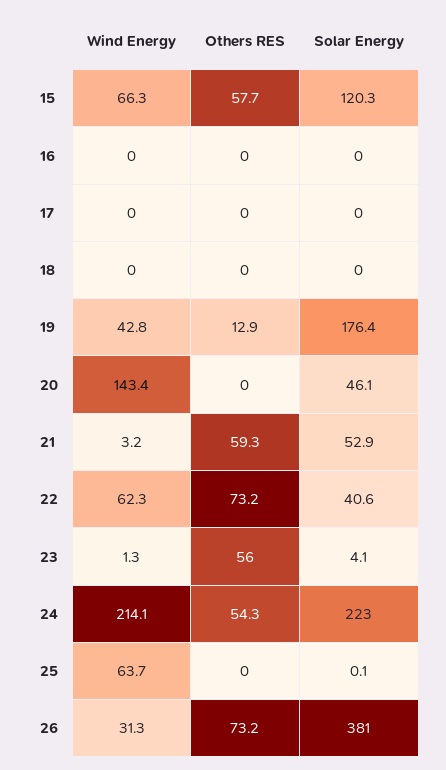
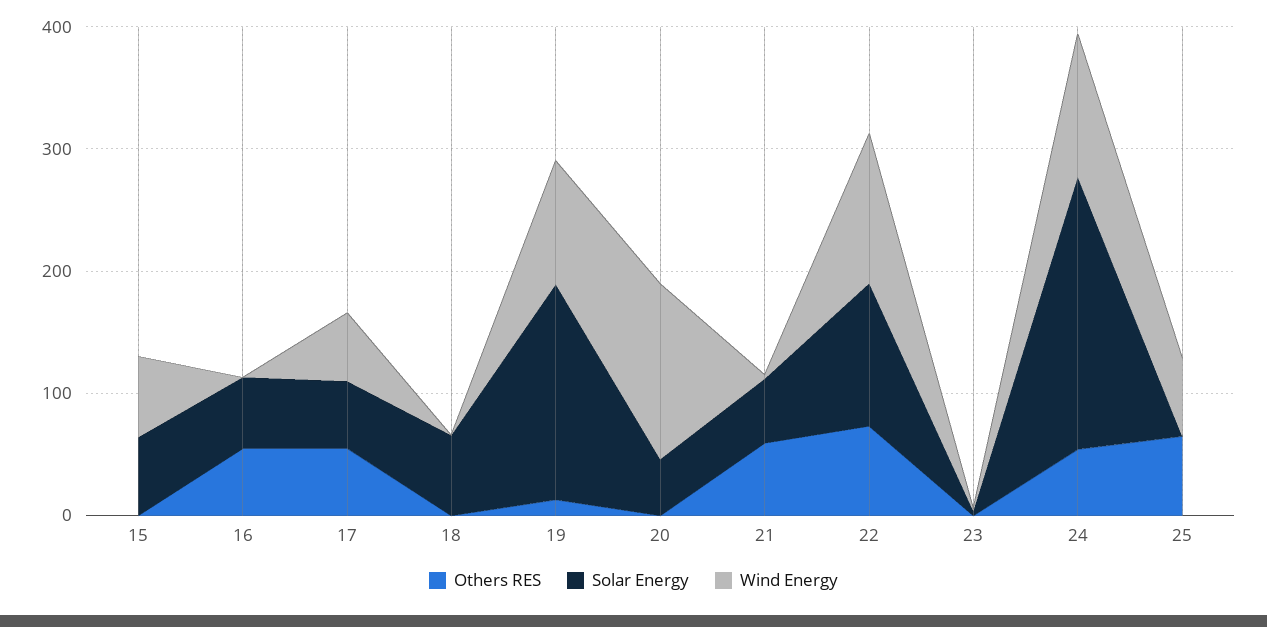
Others RES, 15: 57.7 -> 0
Solar Energy, 15: 120.3 -> 60
Others RES, 16: 0 -> 60
Solar Energy, 16: 0 -> 60
Wind Energy, 17: 0 -> 60
Others RES, 17: 0 -> 60
Solar Energy, 17: 0 -> 60
Solar Energy, 18: 0 -> 60
Wind Energy, 19: 42.8 -> 100
Wind Energy, 22: 62.3 -> 120
Solar Energy, 22: 40.6 -> 120
Others RES, 23: 56 -> 0
Wind Energy, 24: 214.1 -> 120
Others RES, 25: 0 -> 60
Wind Energy, 26: 31.3 -> none
Others RES, 26: 73.2 -> none
Solar Energy, 26: 381 -> none

